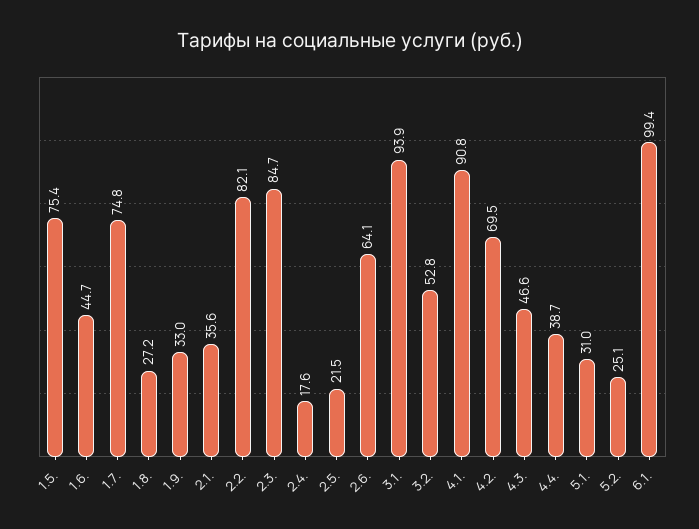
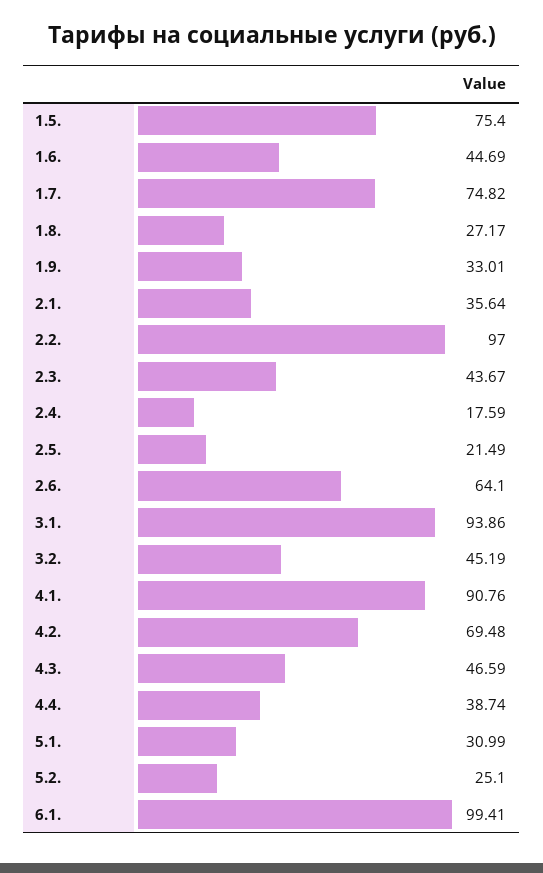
2.2.: 82.1 -> 97
2.3.: 84.7 -> 43.67
3.2.: 52.8 -> 45.19

